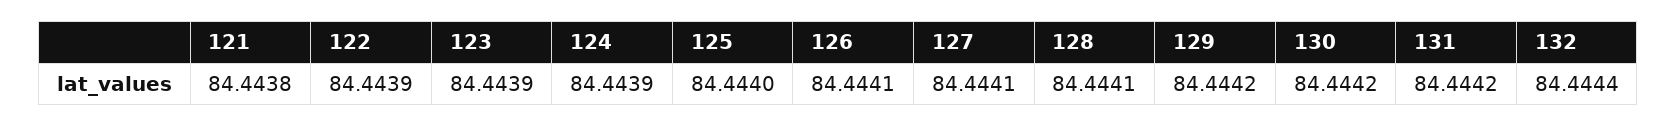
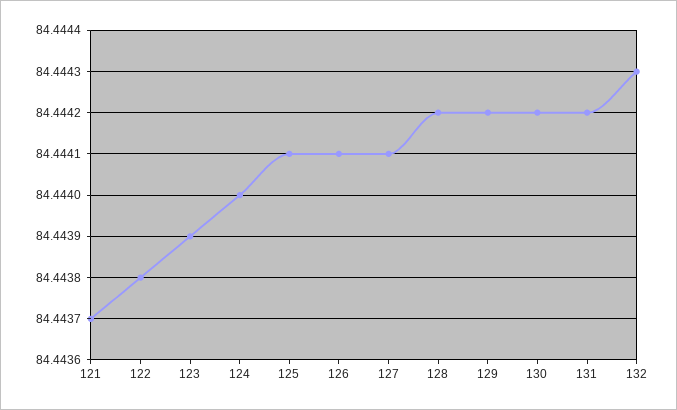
121: 84.4438 -> 84.4437
122: 84.4439 -> 84.4438
124: 84.4439 -> 84.444
125: 84.444 -> 84.4441
128: 84.4441 -> 84.4442
132: 84.4444 -> 84.4443

